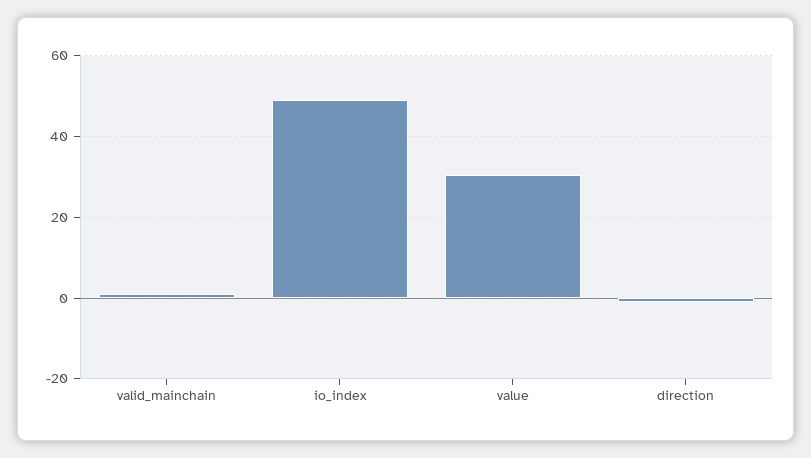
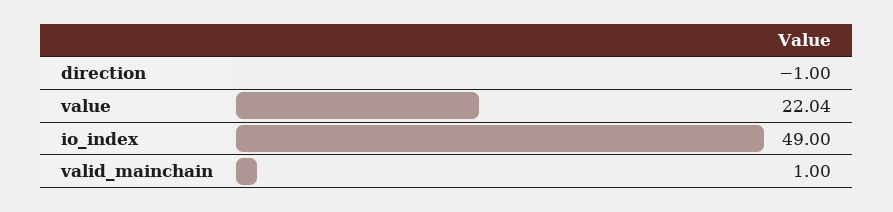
value: 30 -> 22.04

